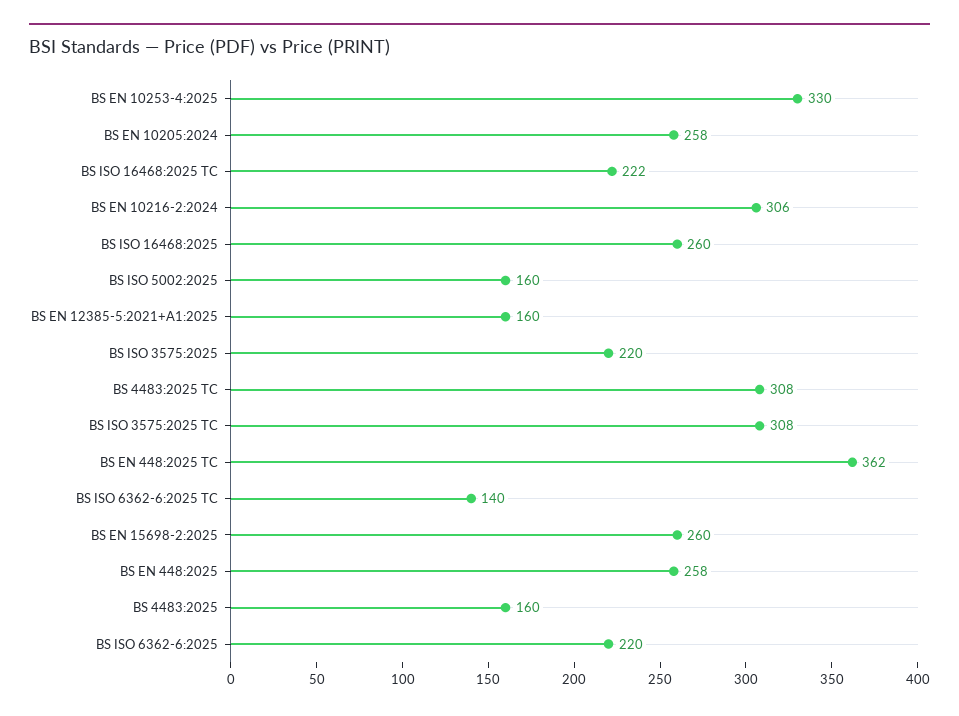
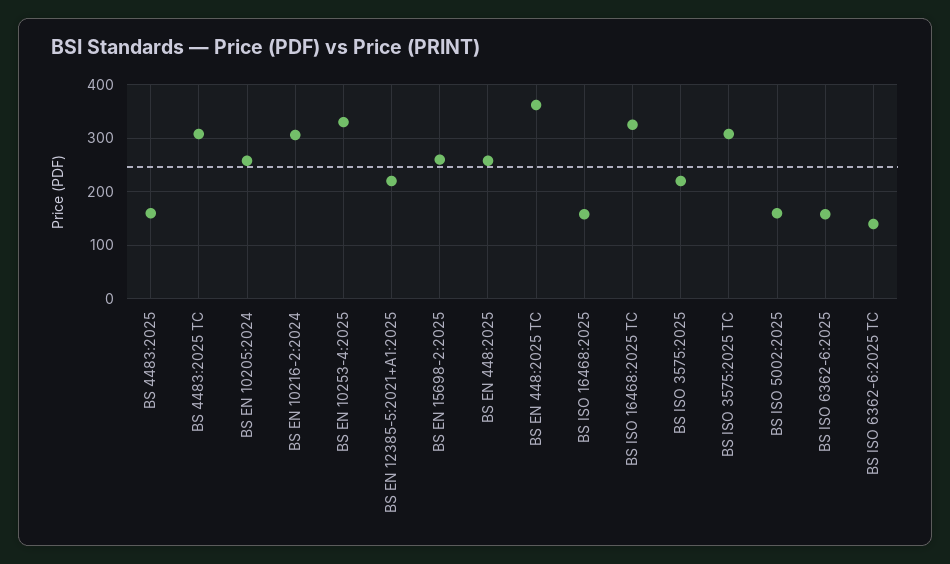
BS ISO 16468:2025 TC: 222 -> 320
BS ISO 16468:2025: 260 -> 160
BS EN 12385-5:2021+A1:2025: 160 -> 220
BS ISO 6362-6:2025: 220 -> 160

